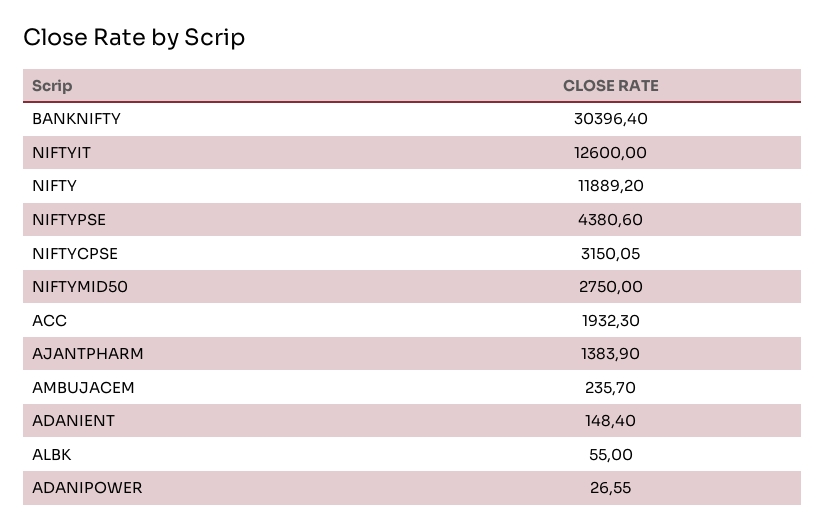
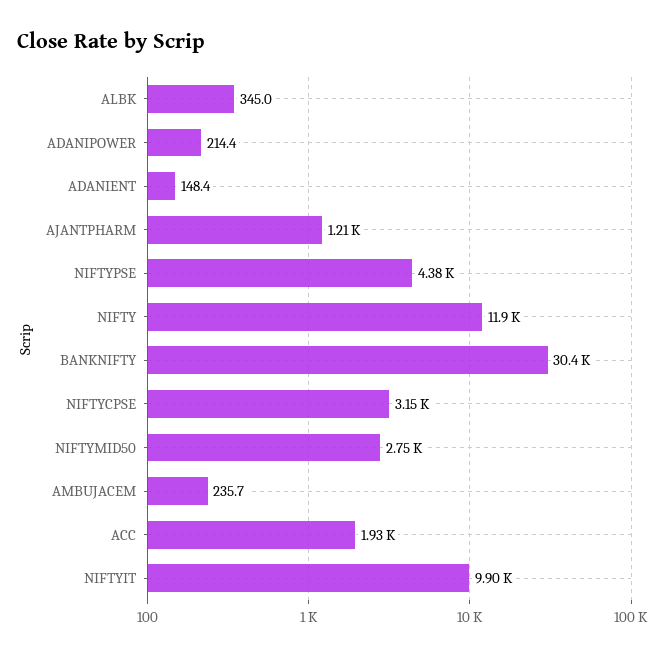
NIFTYIT: 12600 -> 9900
AJANTPHARM: 1383.9 -> 1210
ALBK: 55 -> 345
ADANIPOWER: 26.55 -> 214.4

